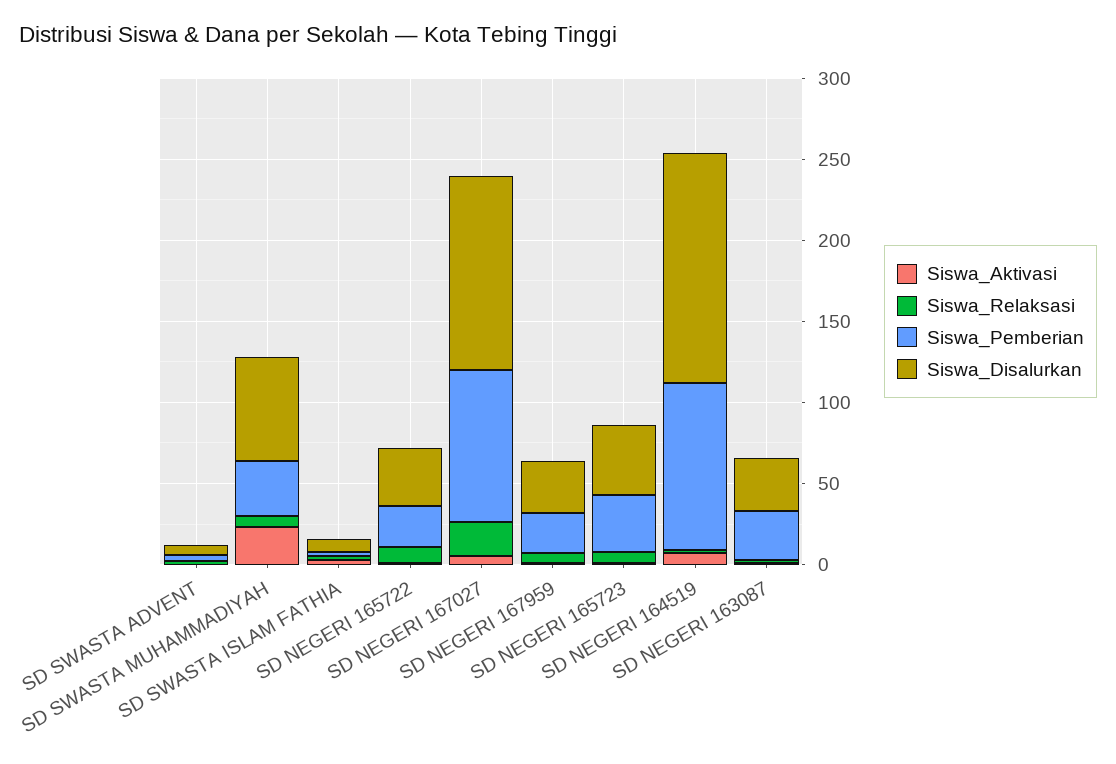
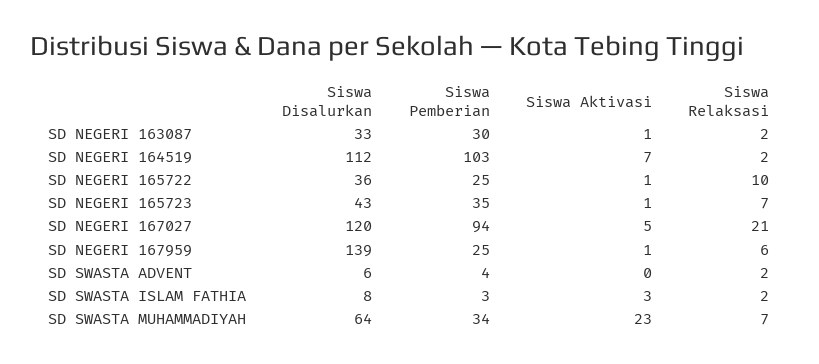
Siswa_Disalurkan, SD NEGERI 167959: 30 -> 139
Siswa_Disalurkan, SD NEGERI 164519: 140 -> 112

